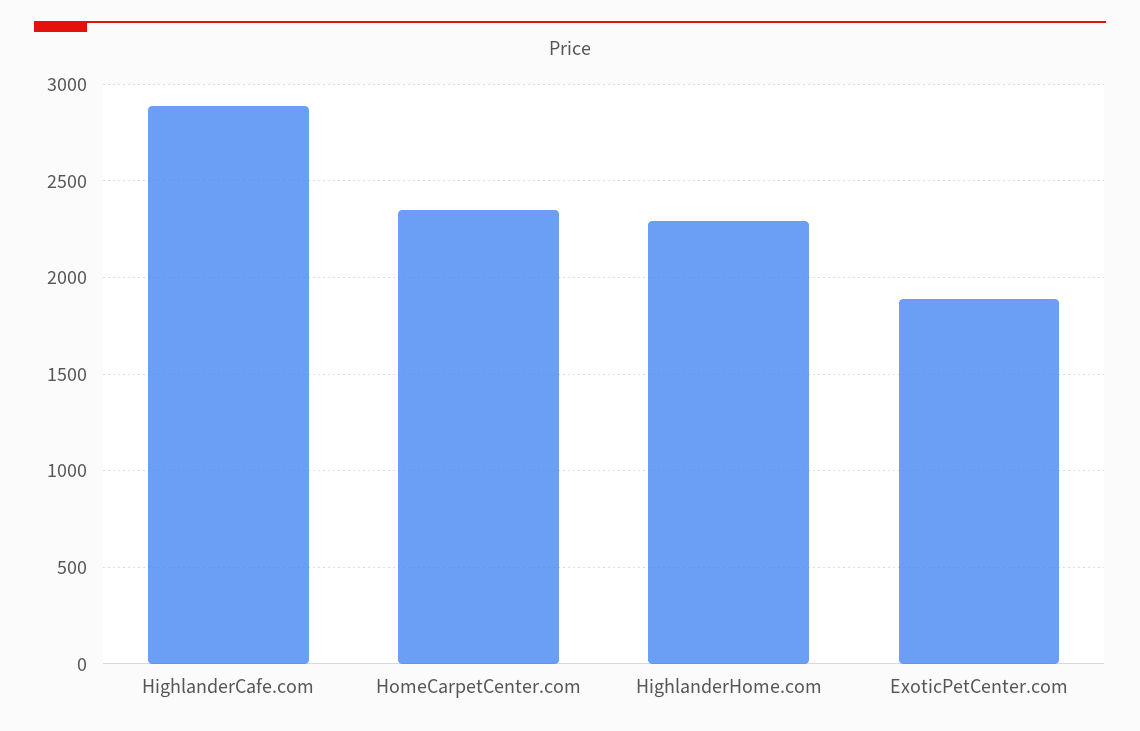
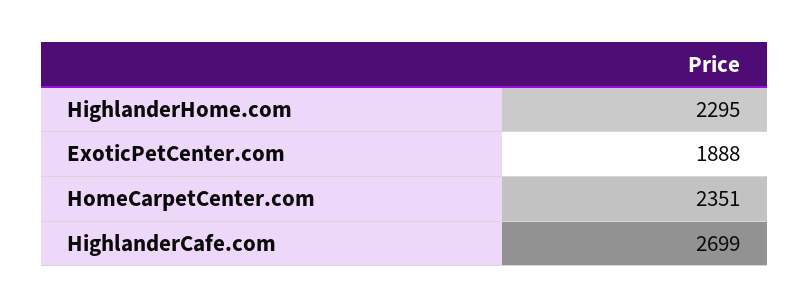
HighlanderCafe.com: 2900 -> 2699

